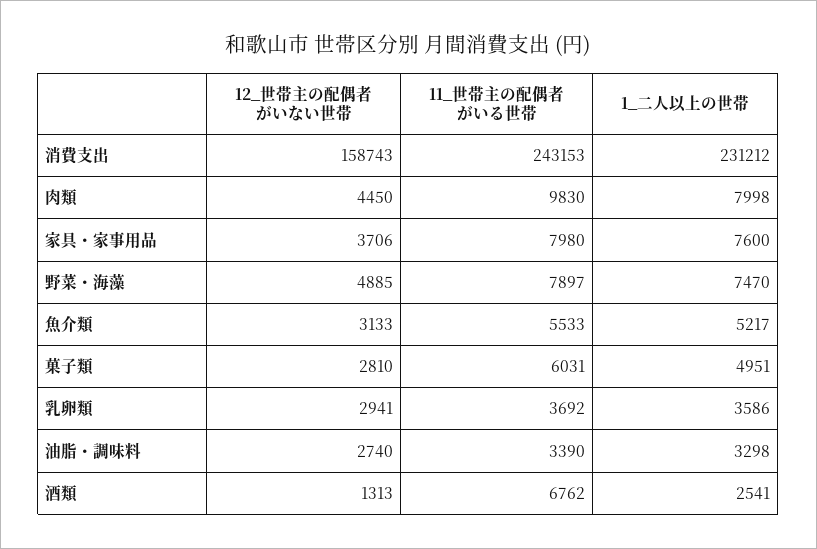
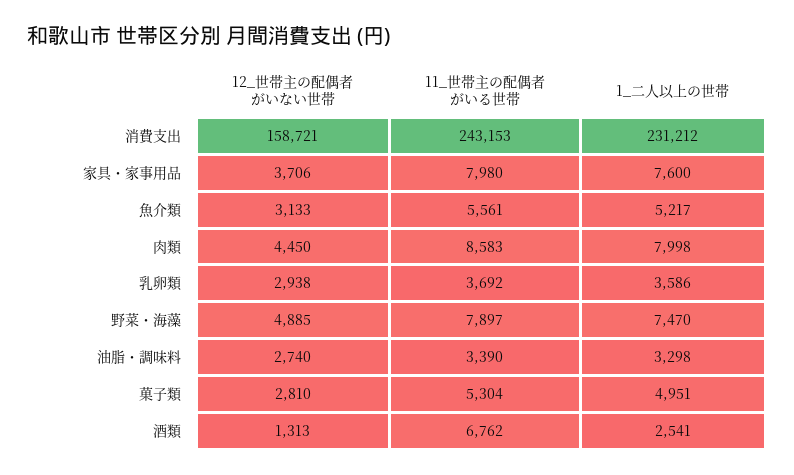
12_世帯主の配偶者がいない世帯, 消費支出: 158743 -> 158721
11_世帯主の配偶者がいる世帯, 肉類: 9830 -> 8583
11_世帯主の配偶者がいる世帯, 魚介類: 5533 -> 5561
11_世帯主の配偶者がいる世帯, 菓子類: 6031 -> 5304
12_世帯主の配偶者がいない世帯, 乳卵類: 2941 -> 2938

